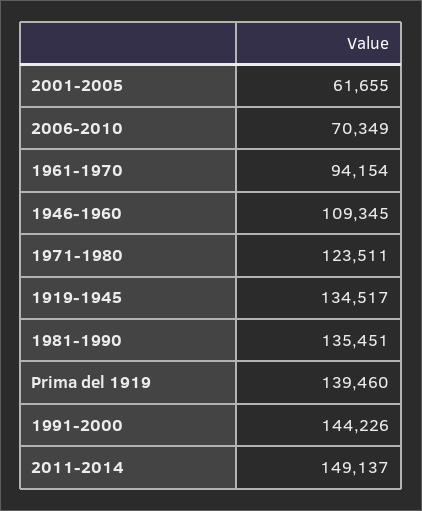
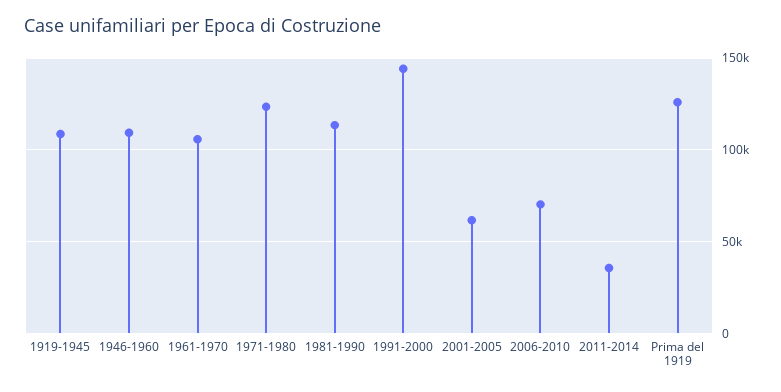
1961-1970: 94154 -> 105000
1919-1945: 134517 -> 110000
1981-1990: 135451 -> 115000
Prima del 1919: 139460 -> 125000
2011-2014: 149137 -> 35000

